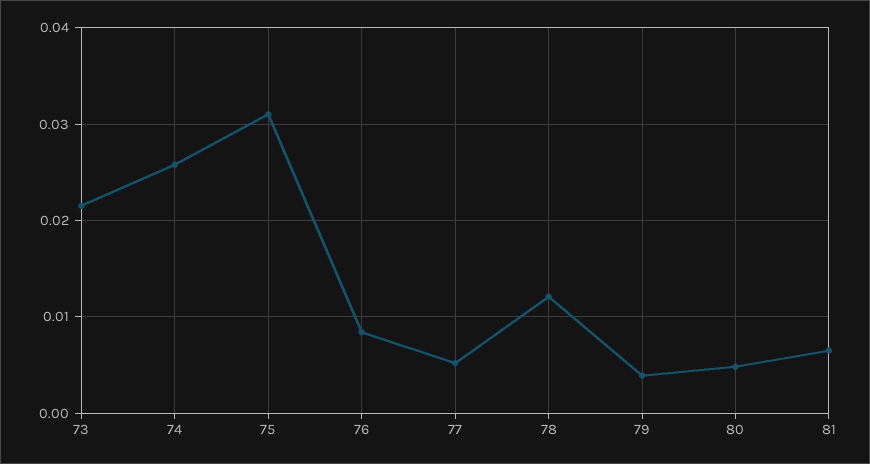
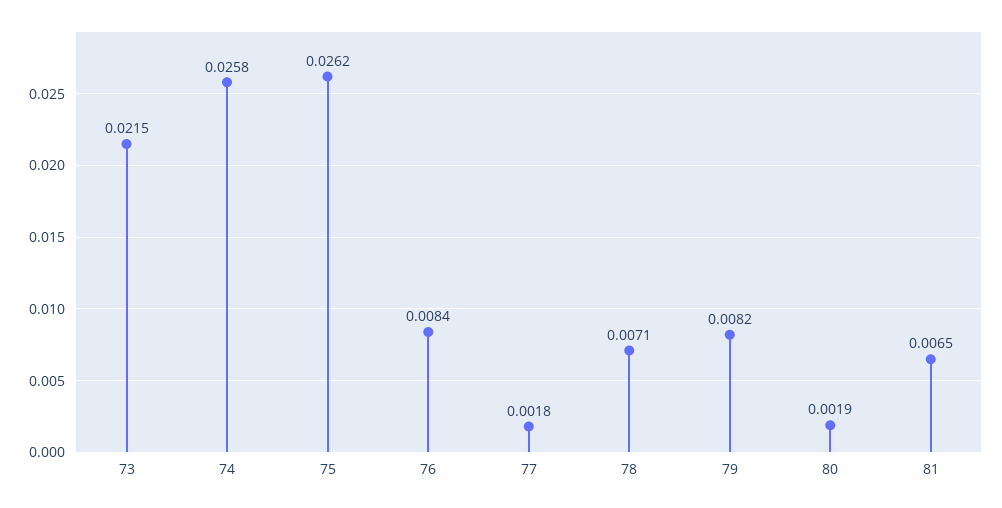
75: 0.031 -> 0.0262
77: 0.005 -> 0.0018
78: 0.012 -> 0.0071
79: 0.004 -> 0.0082
80: 0.005 -> 0.0019

